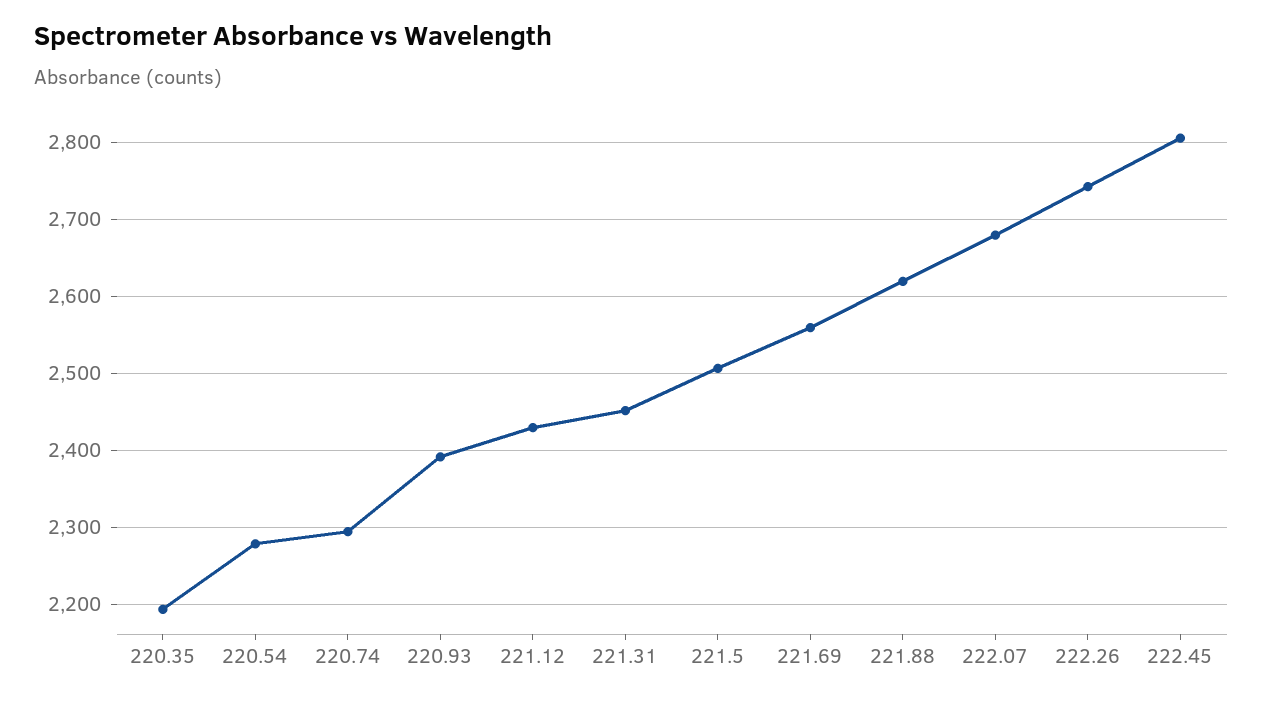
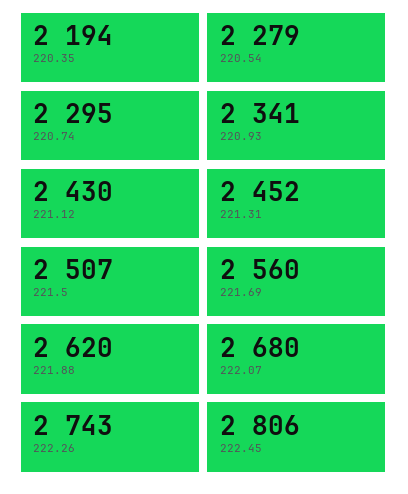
220.93: 2390 -> 2341

